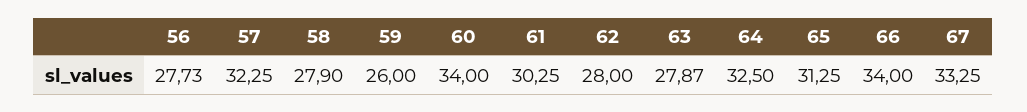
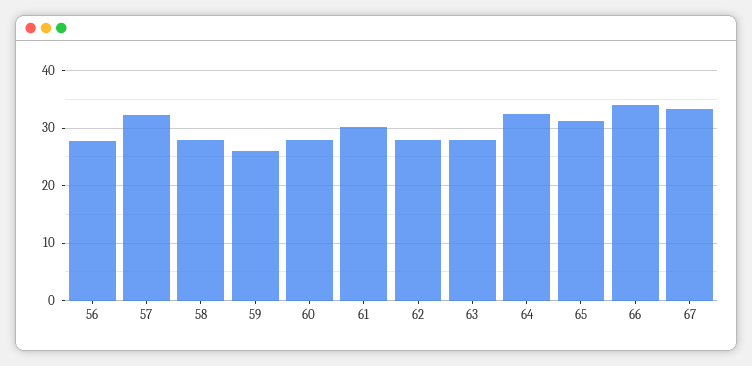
60: 34 -> 28

